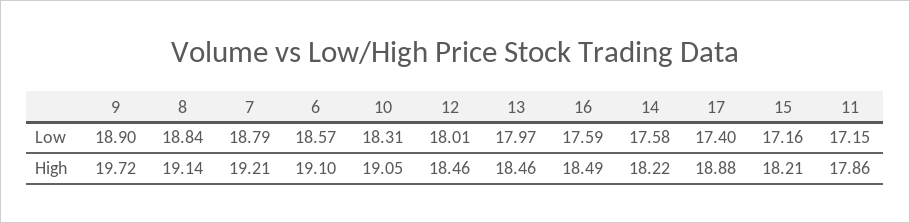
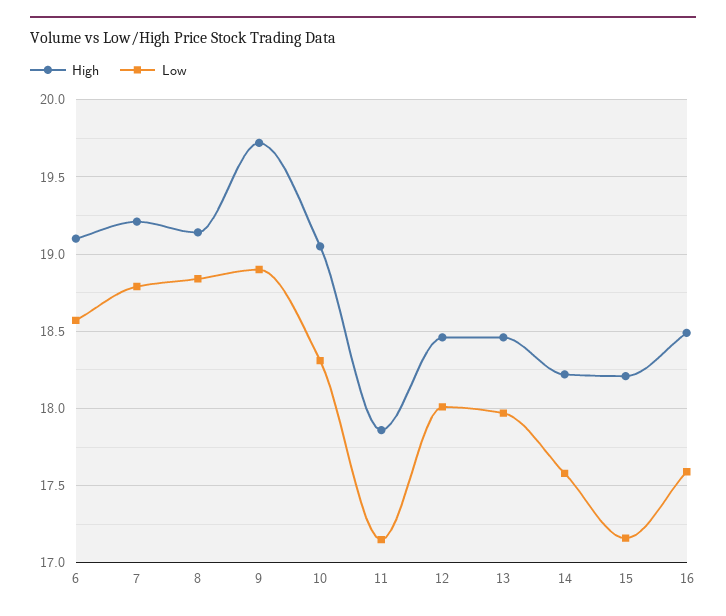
Low, 17: 17.4 -> none
High, 17: 18.88 -> none

